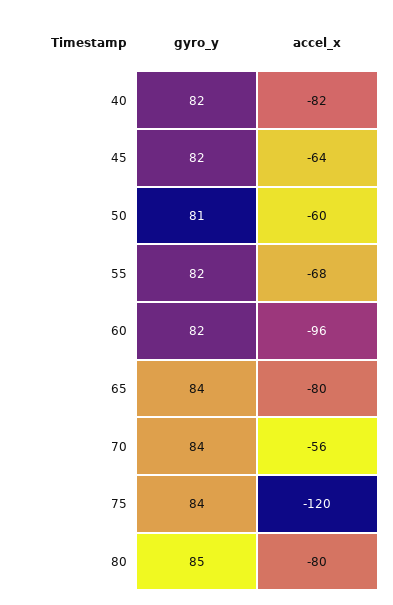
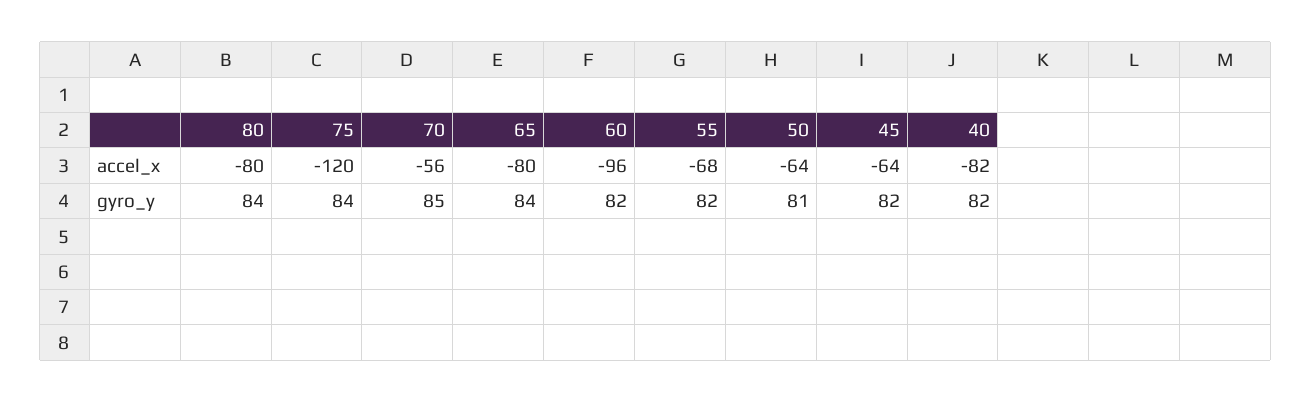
accel_x, 50: -60 -> -64
gyro_y, 70: 84 -> 85
gyro_y, 80: 85 -> 84

